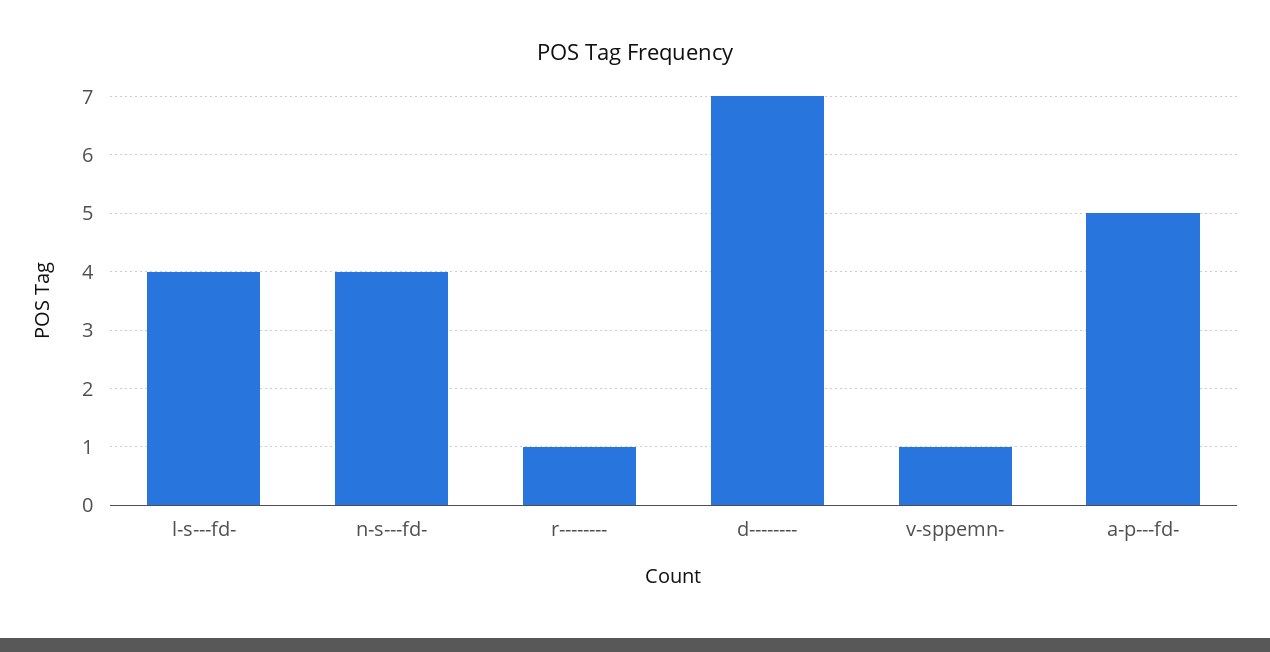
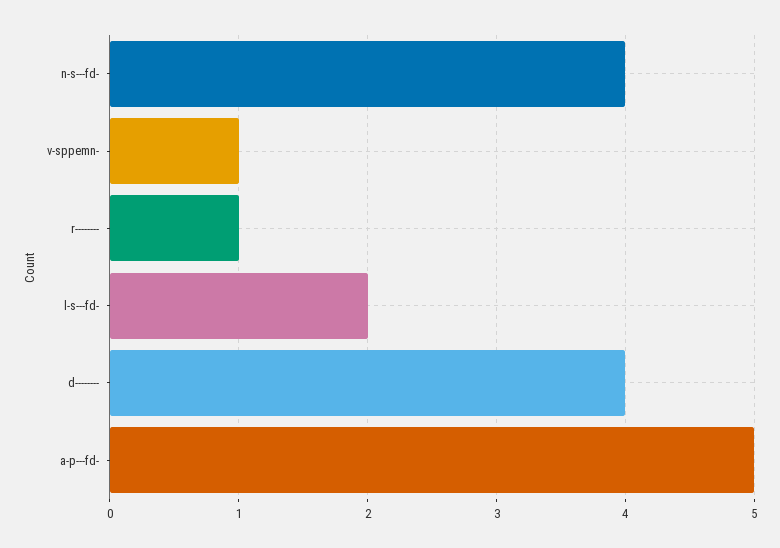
l-s---fd-: 4 -> 2
d--------: 7 -> 4

